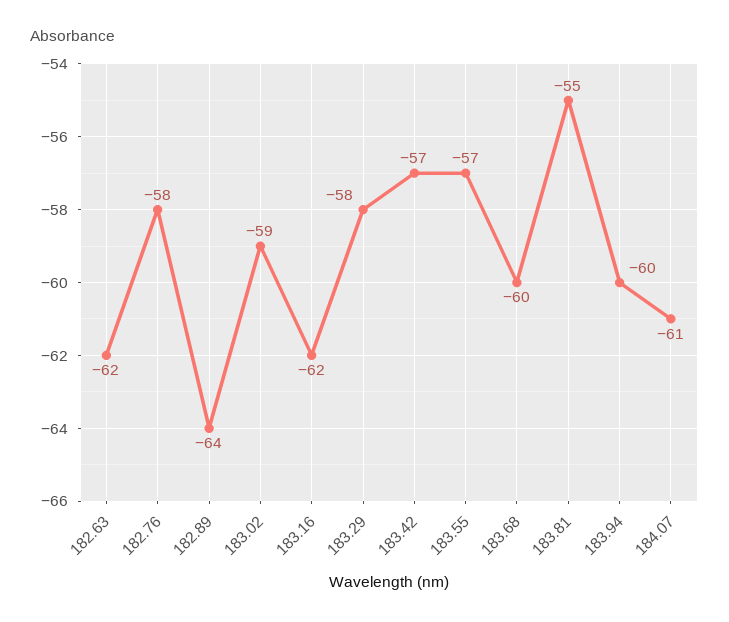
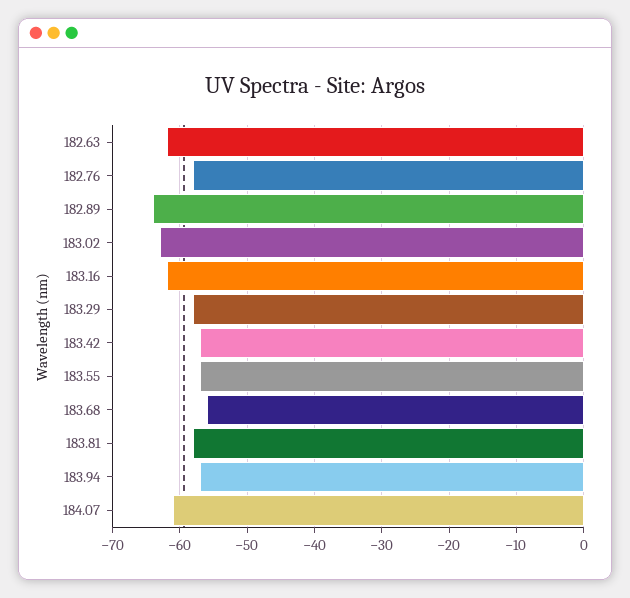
183.02: -59 -> -63
183.68: -60 -> -56
183.81: -55 -> -58
183.94: -60 -> -57

